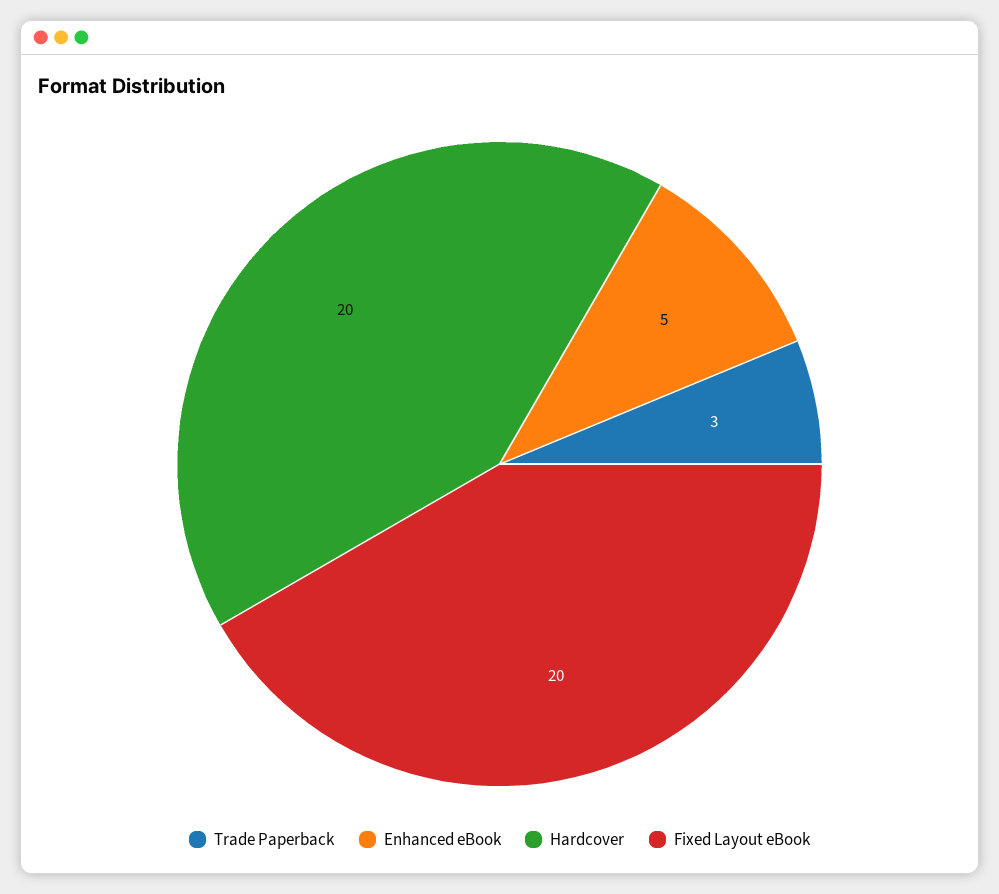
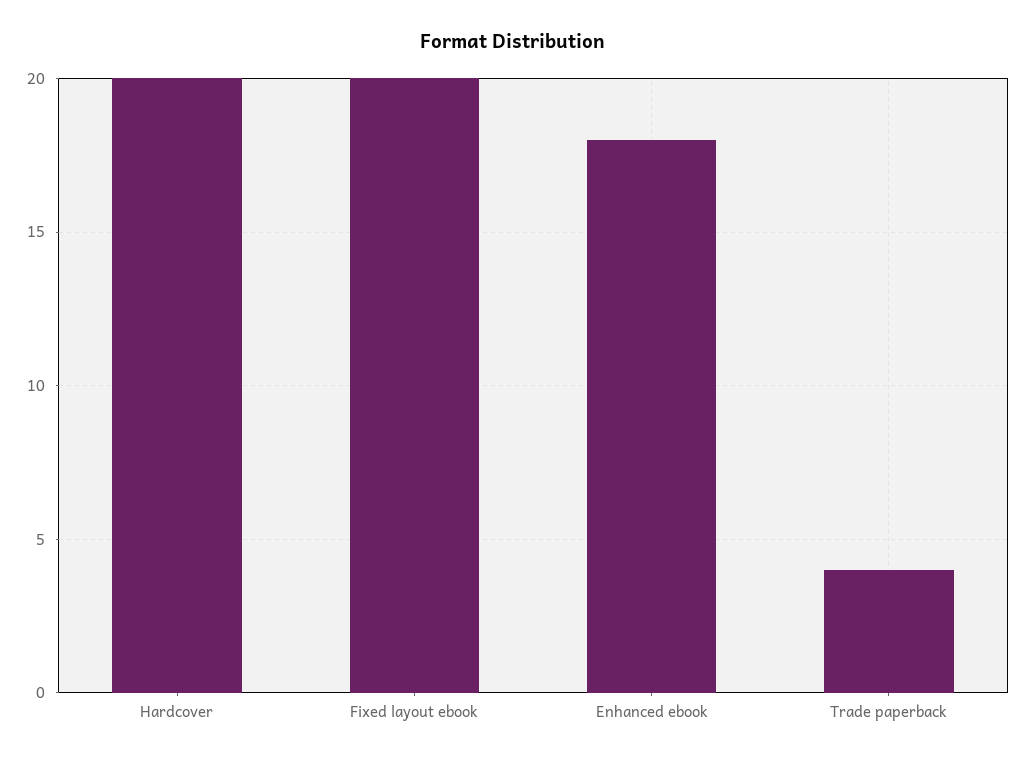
Trade Paperback: 3 -> 4
Enhanced eBook: 5 -> 18

